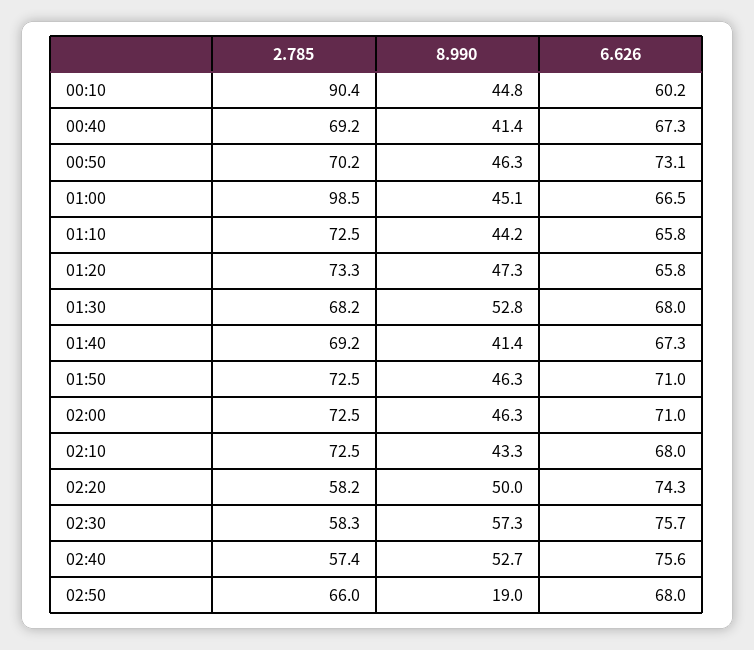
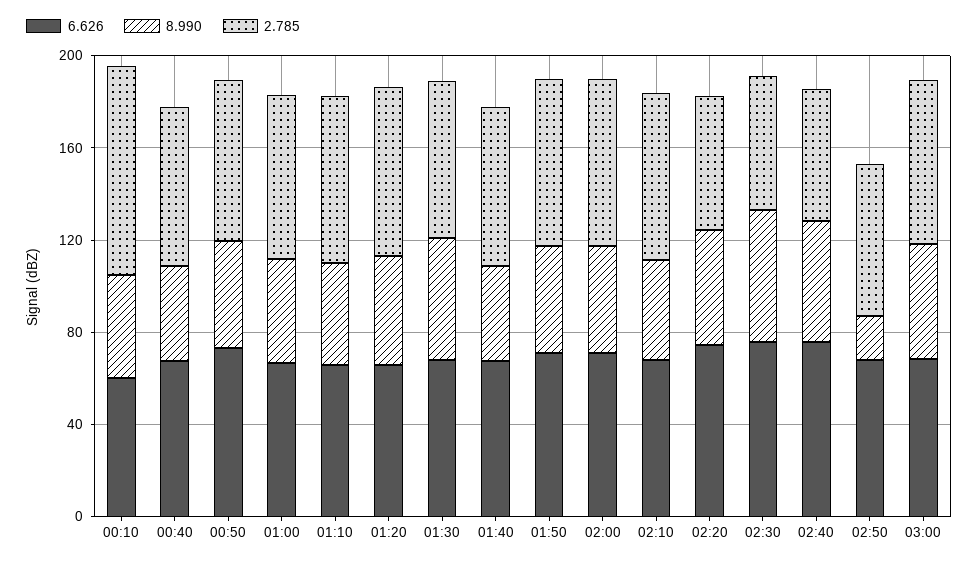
2.785, 01:00: 98.5 -> 70
6.626, 03:00: none -> 70
8.990, 03:00: none -> 50
2.785, 03:00: none -> 70

